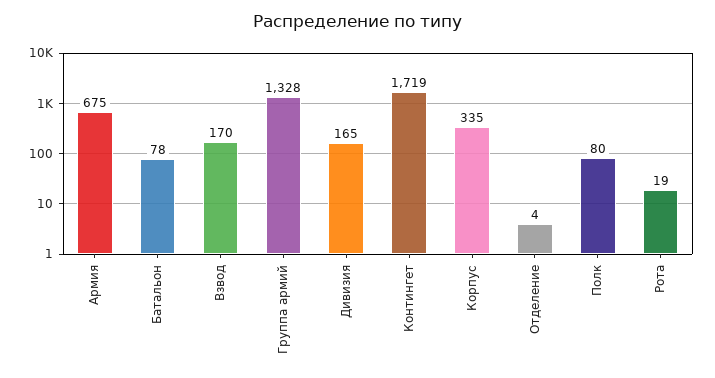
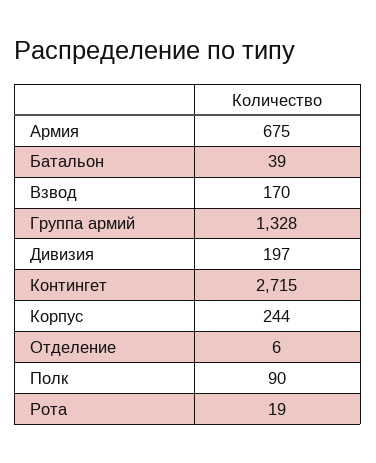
Батальон: 78 -> 39
Дивизия: 165 -> 197
Контингет: 1719 -> 2715
Корпус: 335 -> 244
Отделение: 4 -> 6
Полк: 80 -> 90

